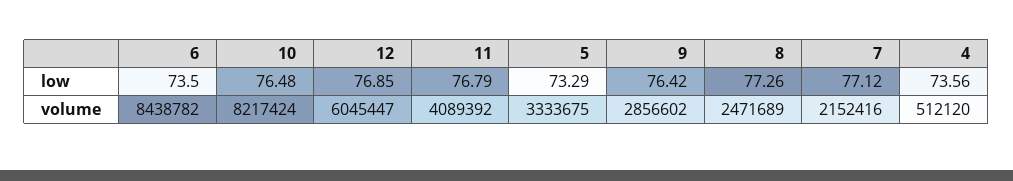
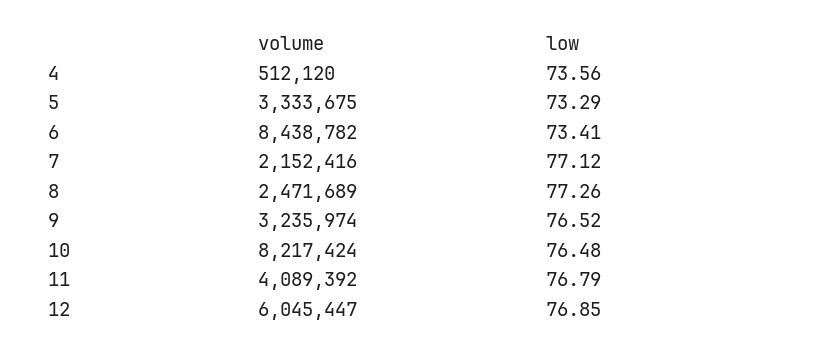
6, low: 73.5 -> 73.41
9, low: 76.42 -> 76.52
9, volume: 2856602 -> 3235974

